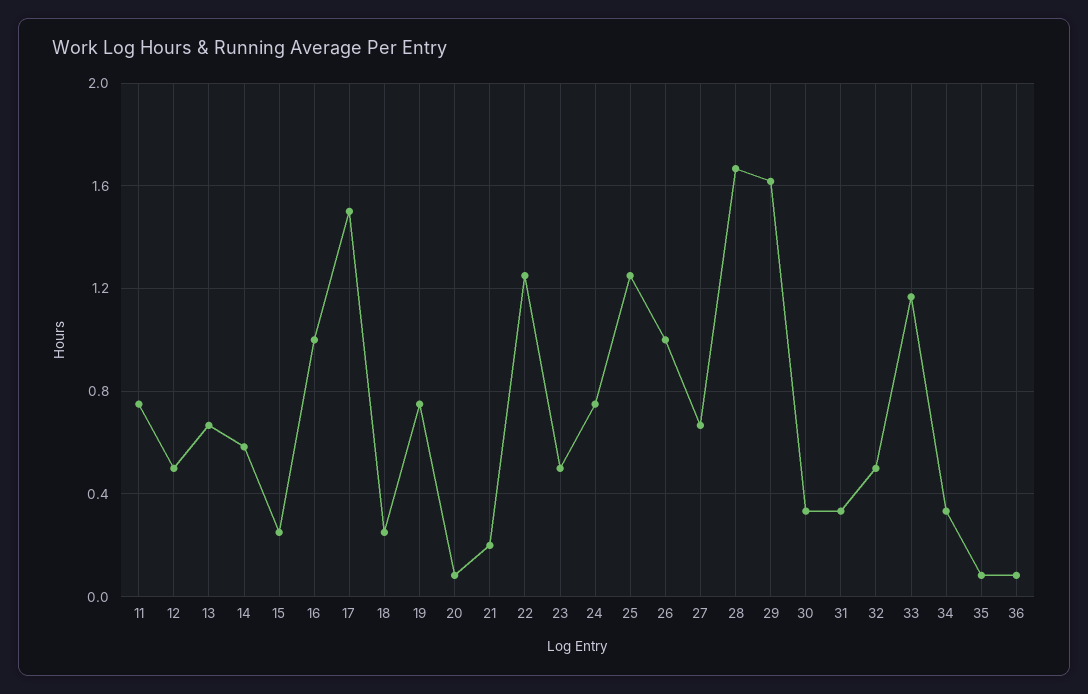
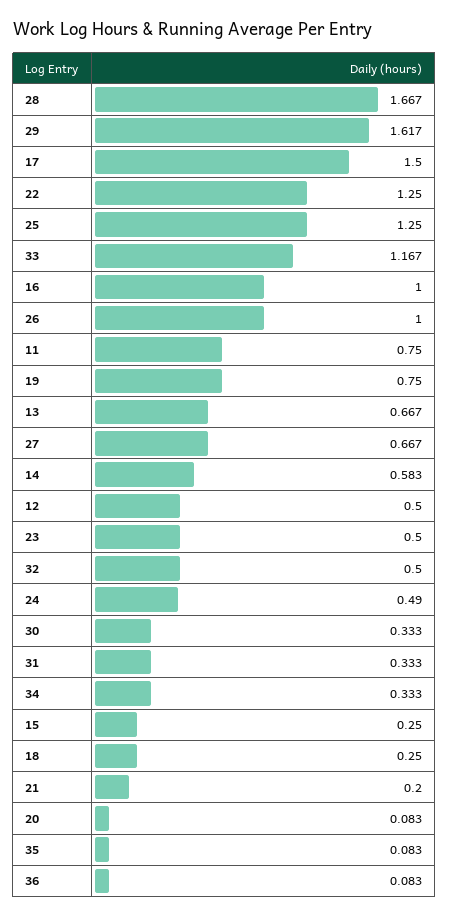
24: 0.75 -> 0.49

